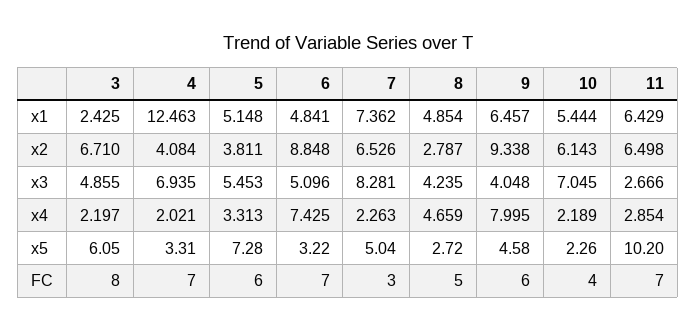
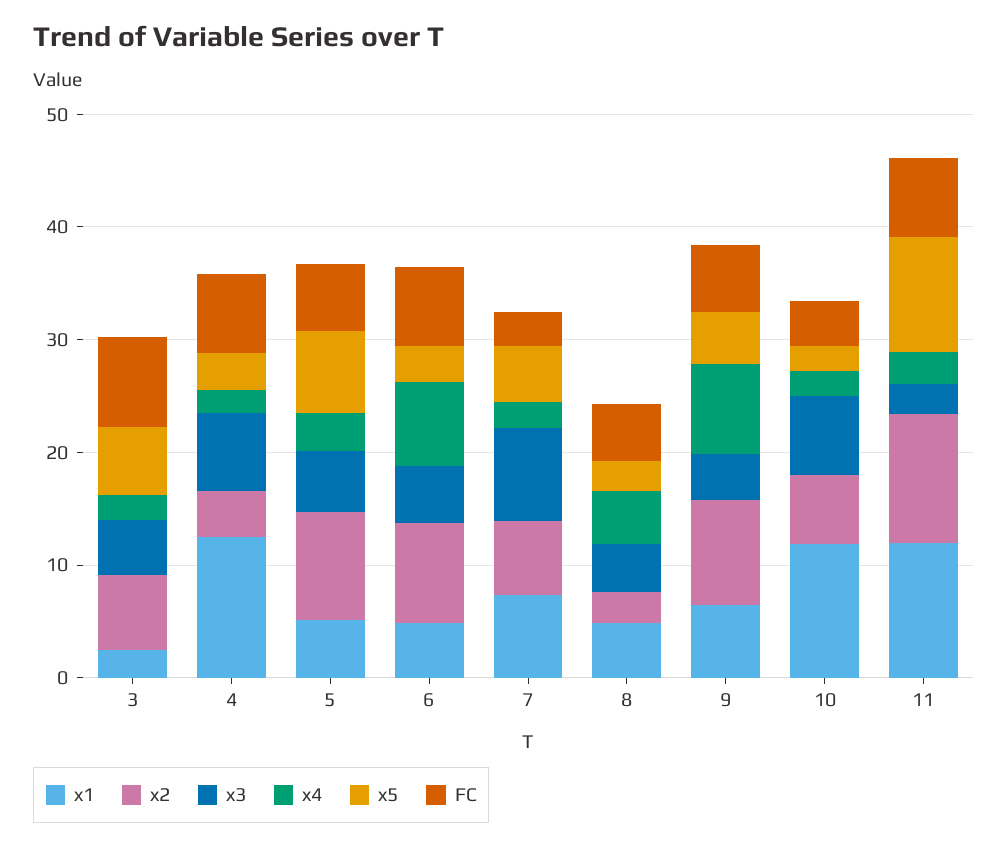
x1, 10: 5.444 -> 12
x1, 11: 6.429 -> 12
x2, 5: 3.811 -> 10
x2, 11: 6.498 -> 12

